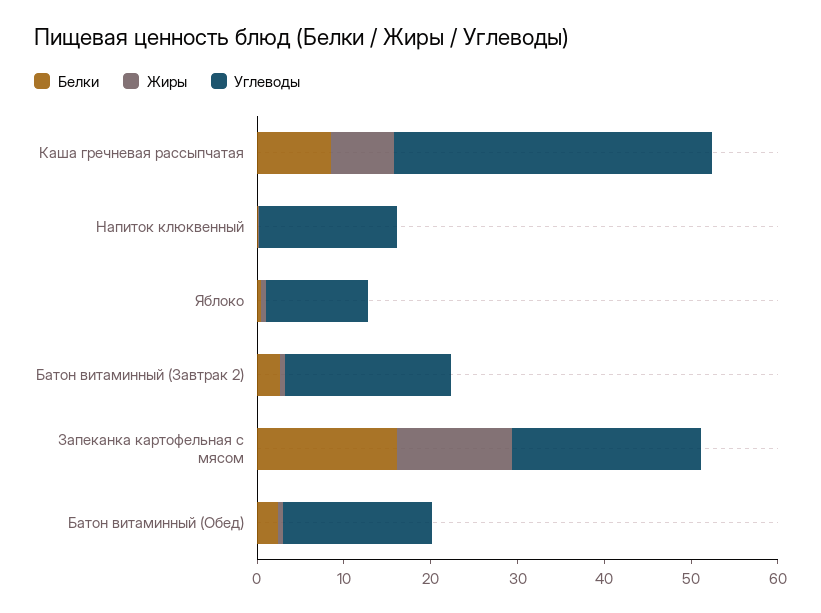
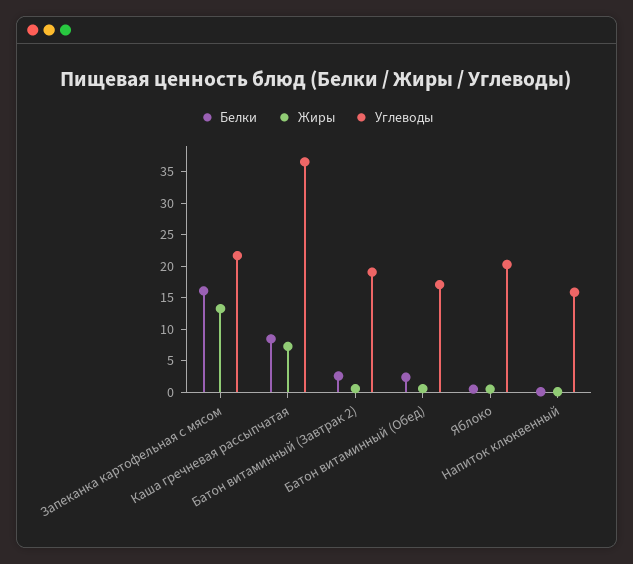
Углеводы, Яблоко: 12 -> 20

